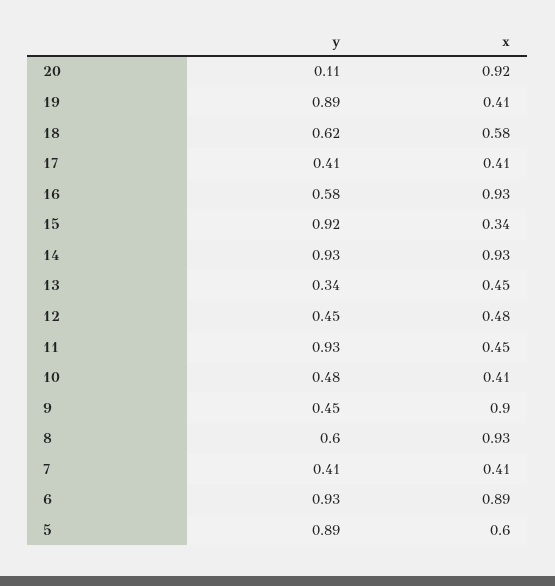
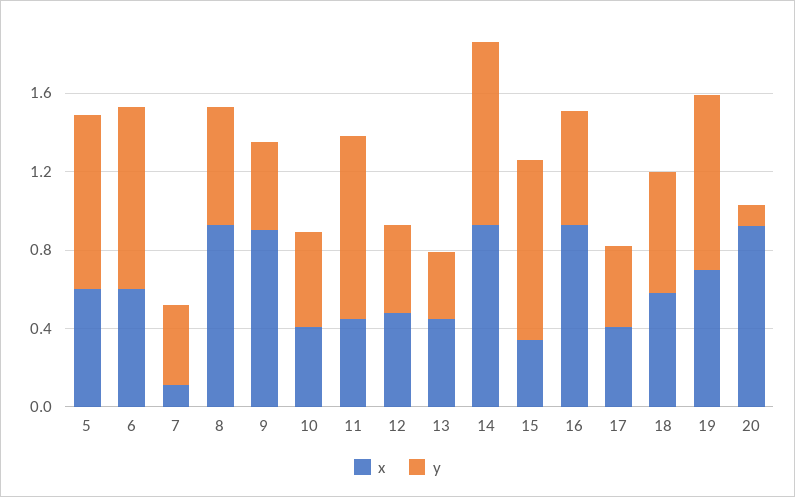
x, 19: 0.41 -> 0.7
x, 7: 0.41 -> 0.1
x, 6: 0.89 -> 0.6

